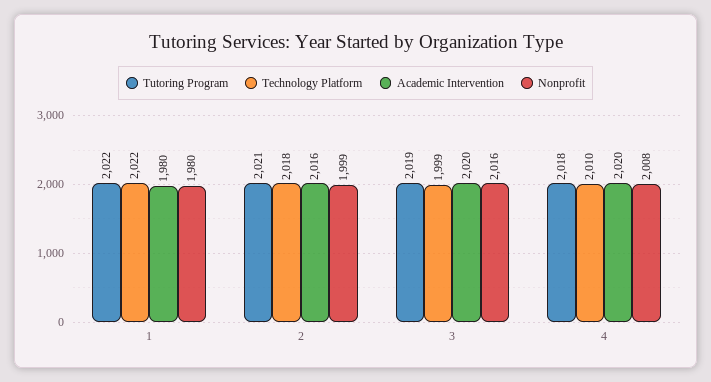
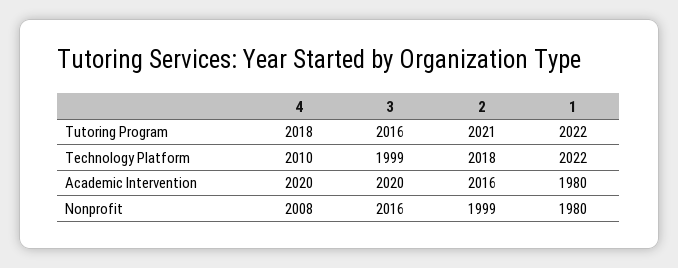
Tutoring Program, 3: 2019 -> 2016

